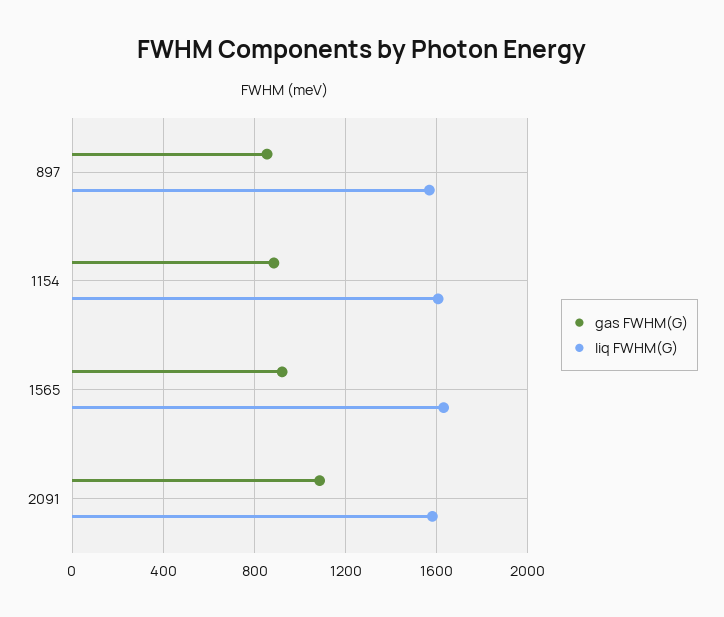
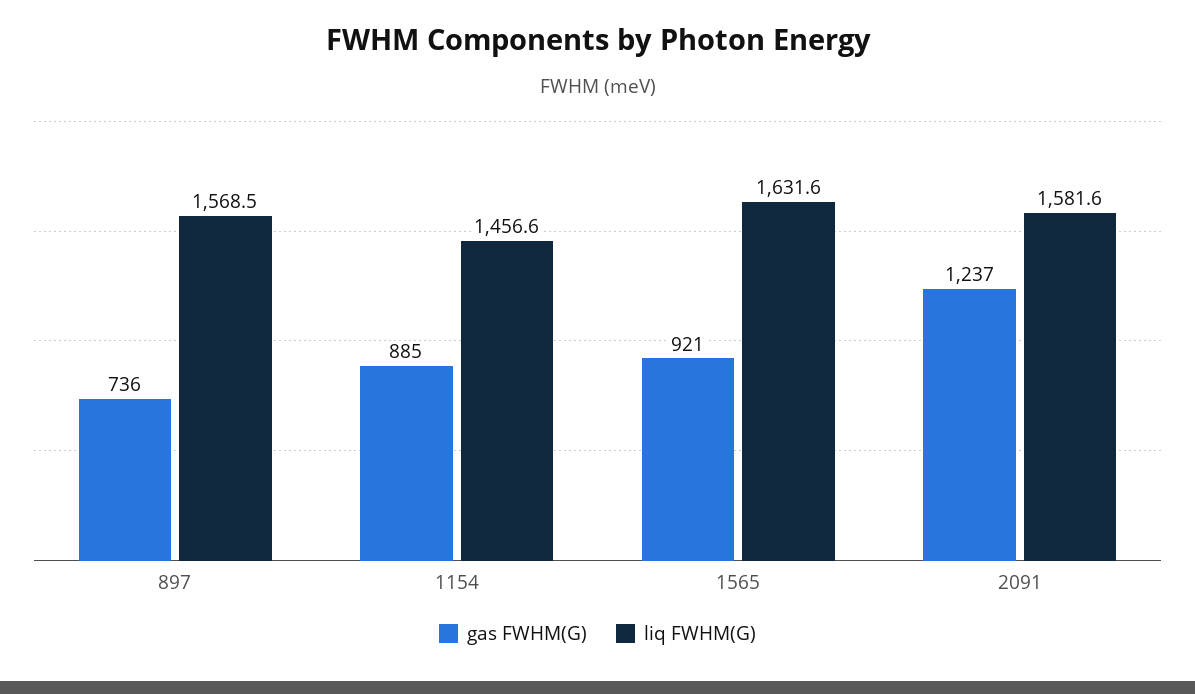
gas FWHM(G), 897: 850 -> 736
liq FWHM(G), 1154: 1600 -> 1456.6
gas FWHM(G), 2091: 1100 -> 1237

